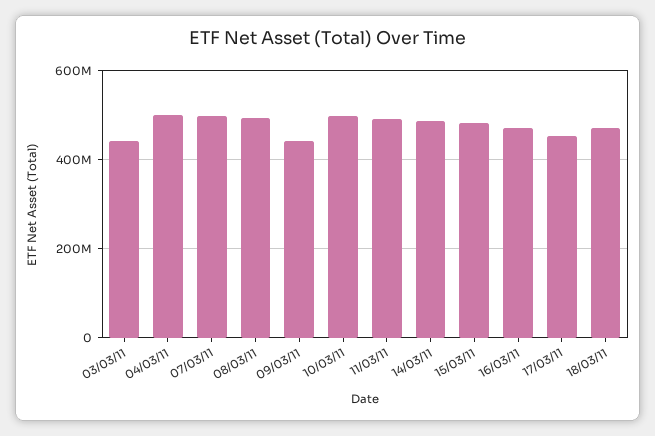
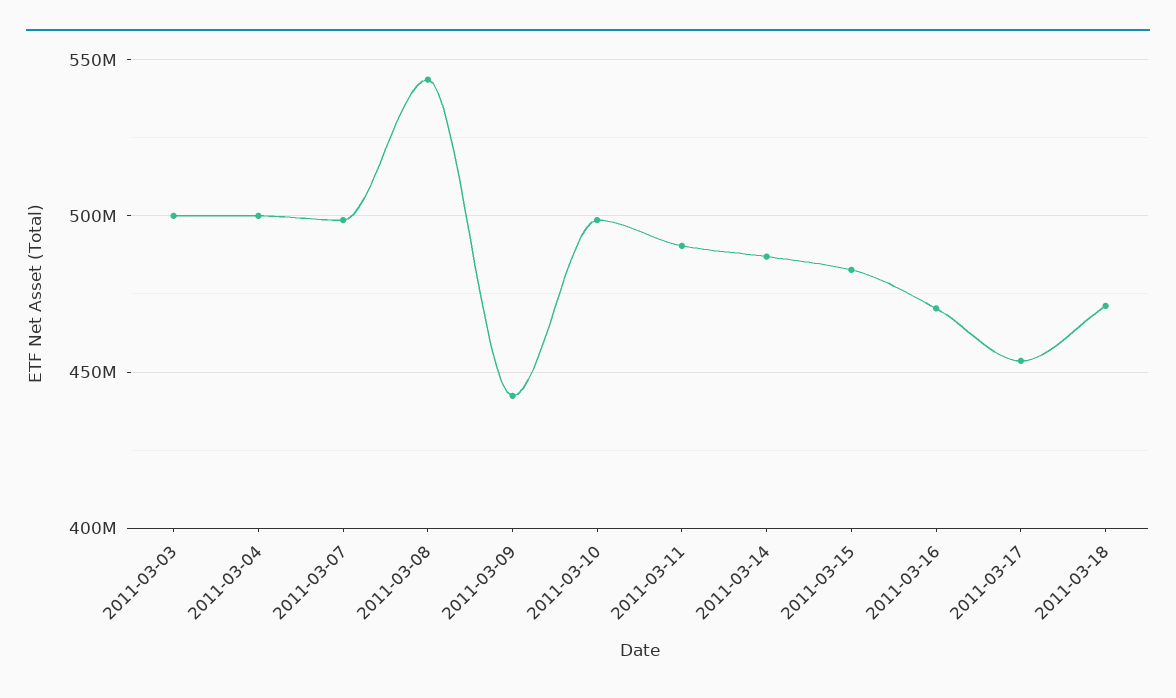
03/03/11: 440000000 -> 500000000
08/03/11: 500000000 -> 545000000

